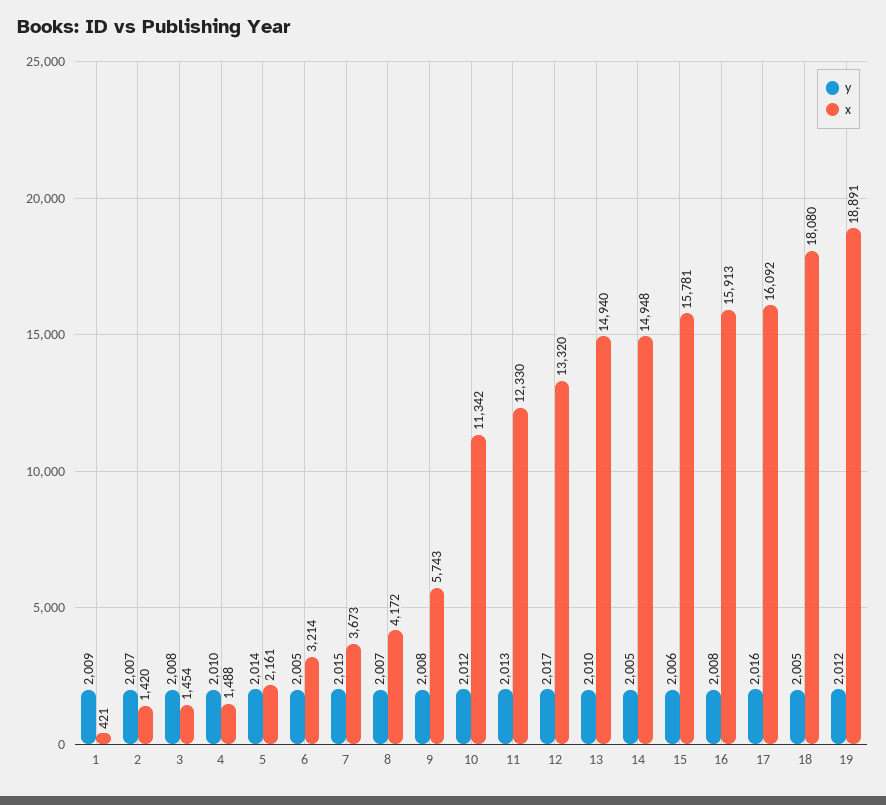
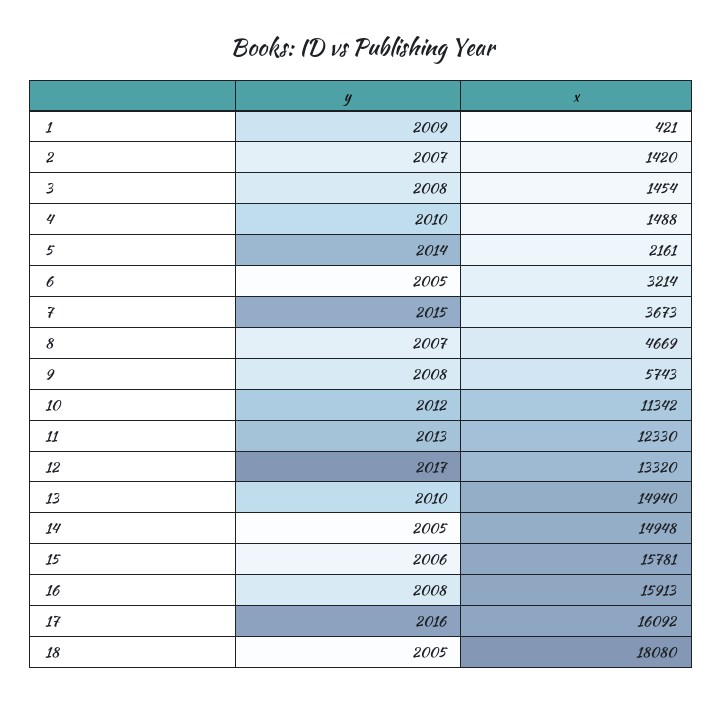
x, 8: 4172 -> 4669
y, 19: 2012 -> none
x, 19: 18891 -> none

